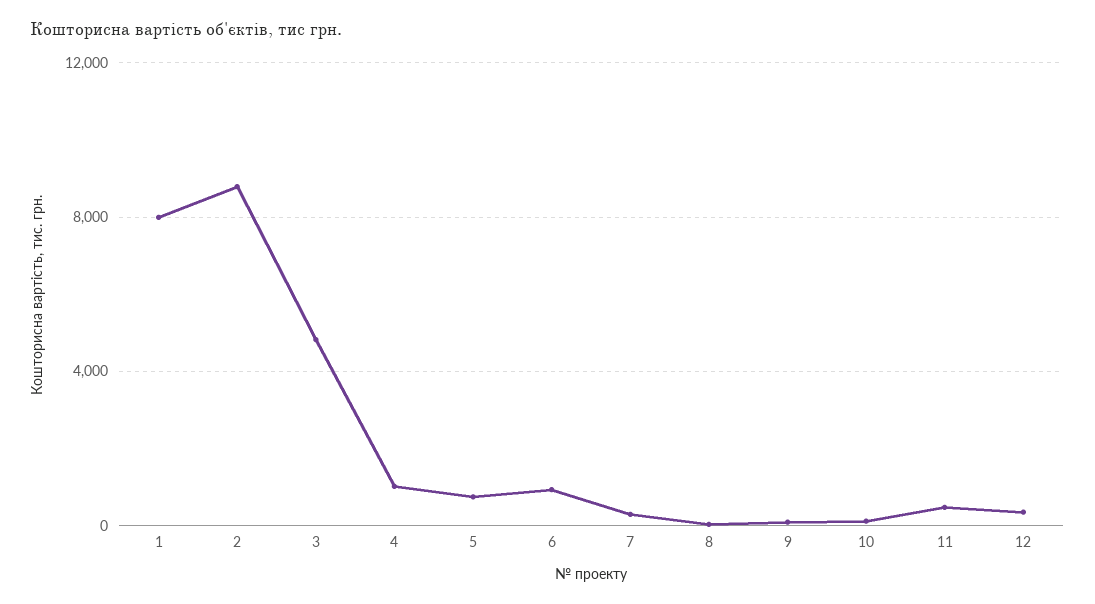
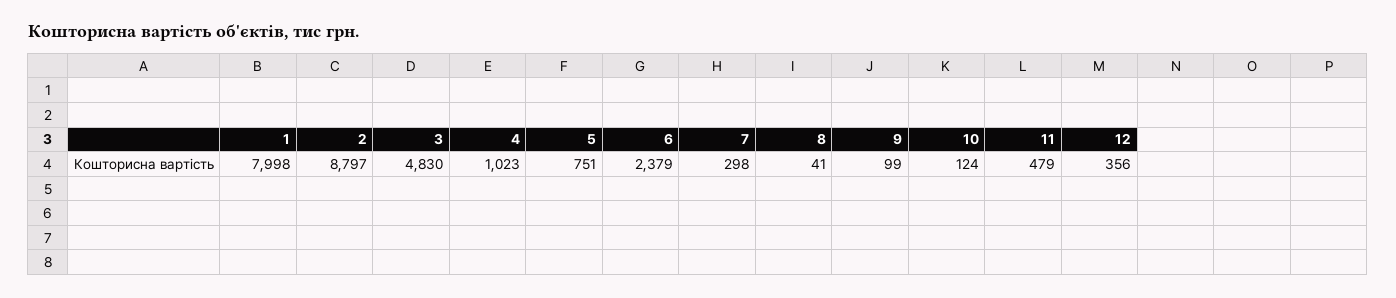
6: 1000 -> 2379

